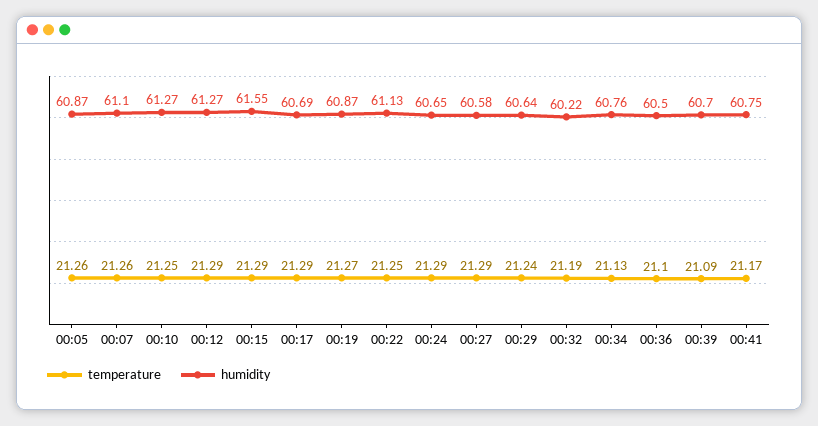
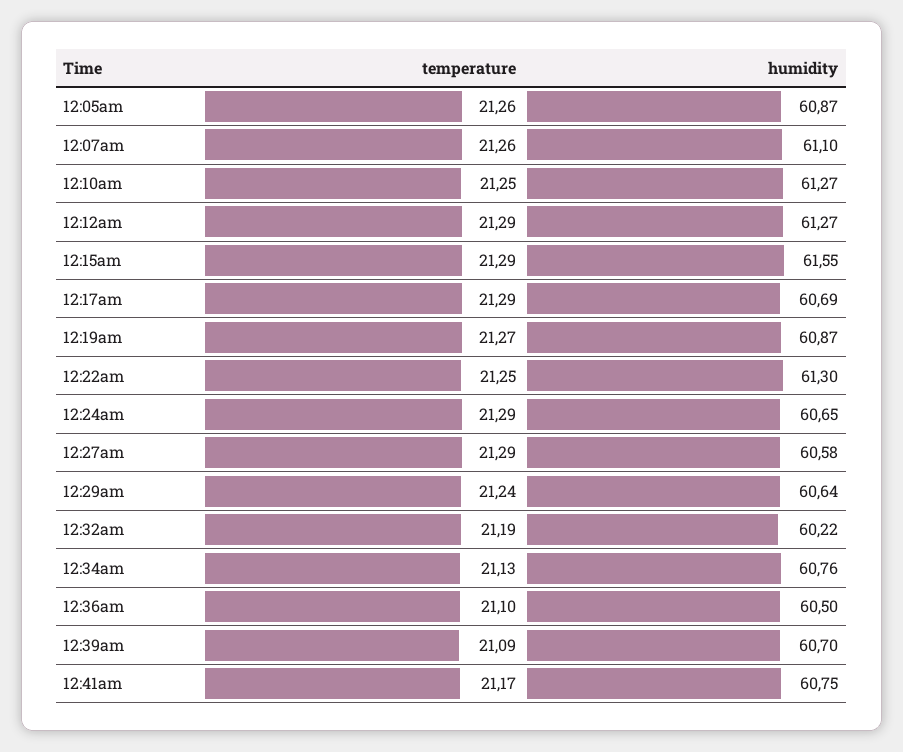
humidity, 00:22: 61.13 -> 61.3

